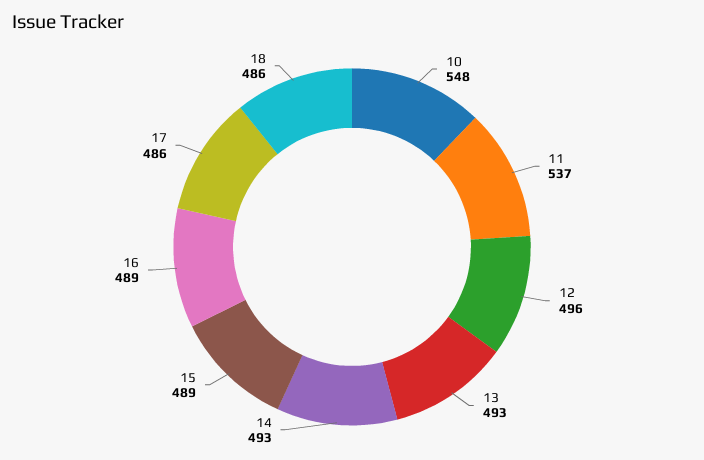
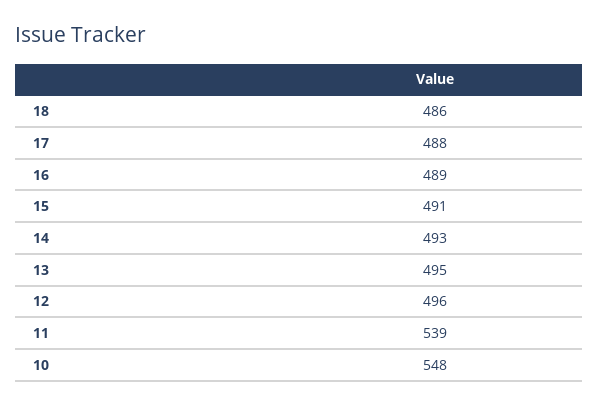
11: 537 -> 539
13: 493 -> 495
15: 489 -> 491
17: 486 -> 488

